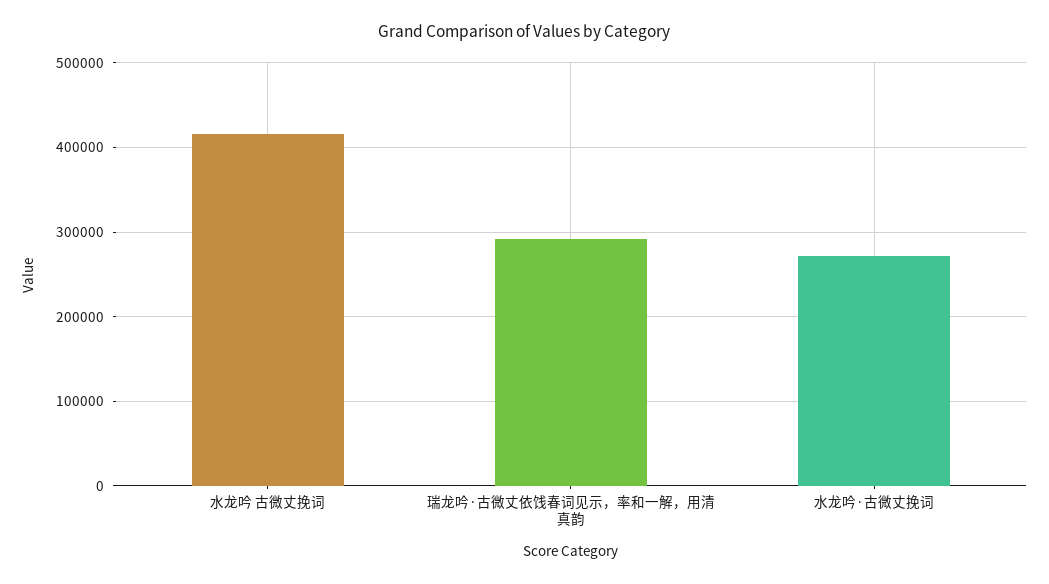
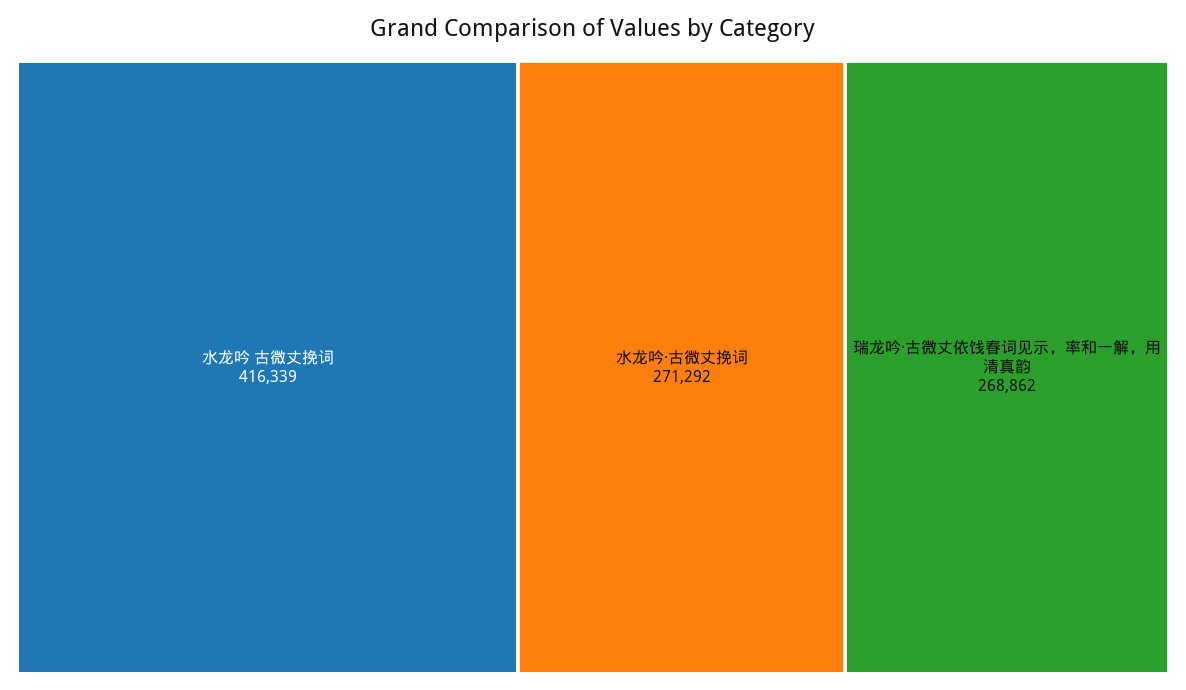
瑞龙吟·古微丈依饯春词见示，率和一解，用清真韵: 290000 -> 268862

